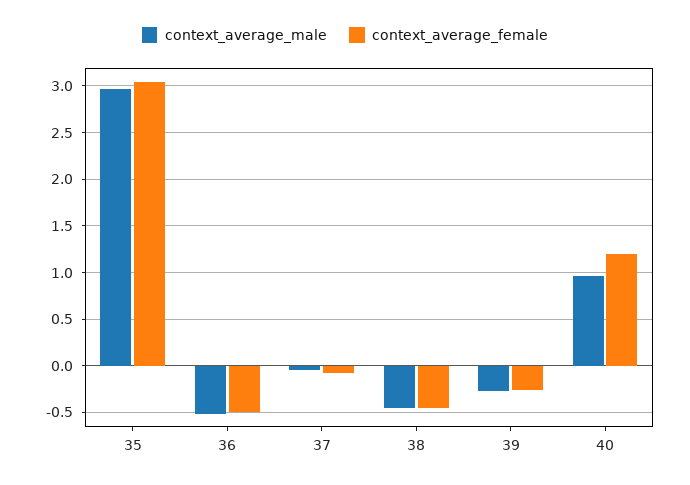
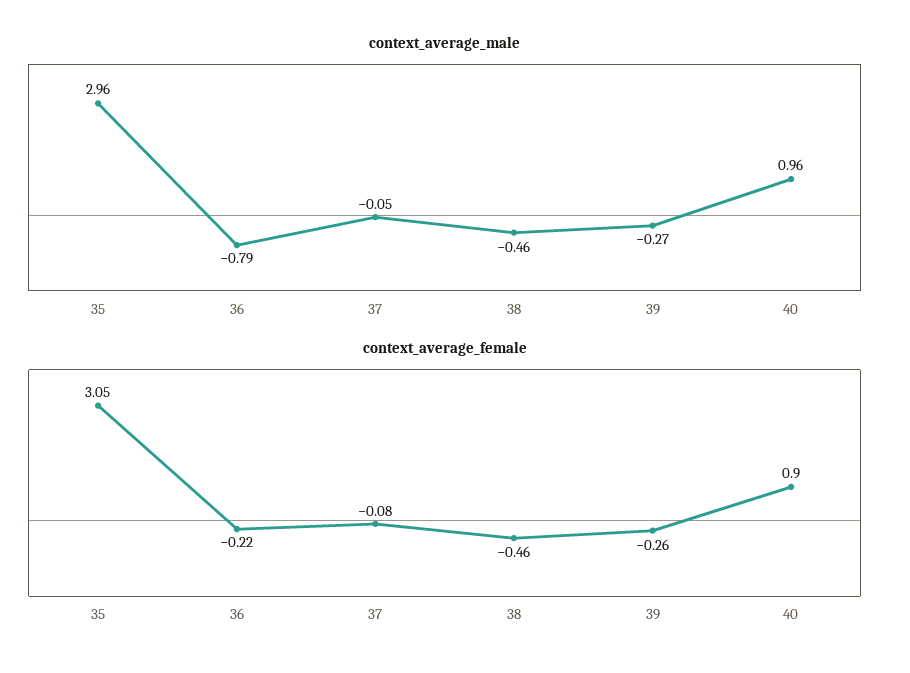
context_average_male, 36: -0.5 -> -0.79
context_average_female, 36: -0.5 -> -0.22
context_average_female, 40: 1.2 -> 0.9

